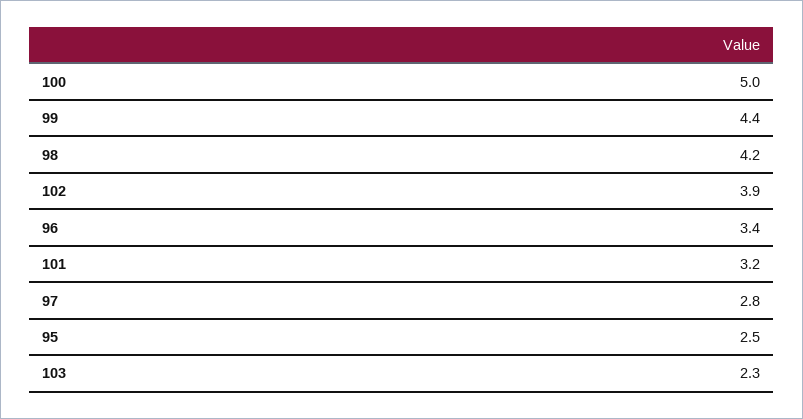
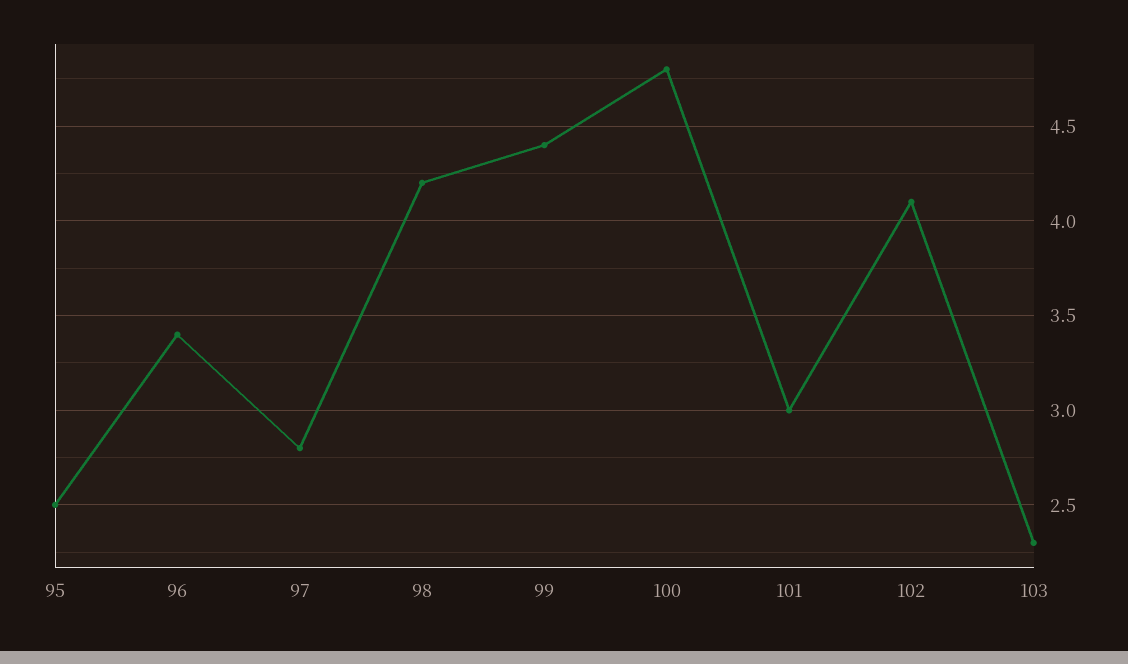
100: 5 -> 4.8
102: 3.9 -> 4.1
101: 3.2 -> 3

